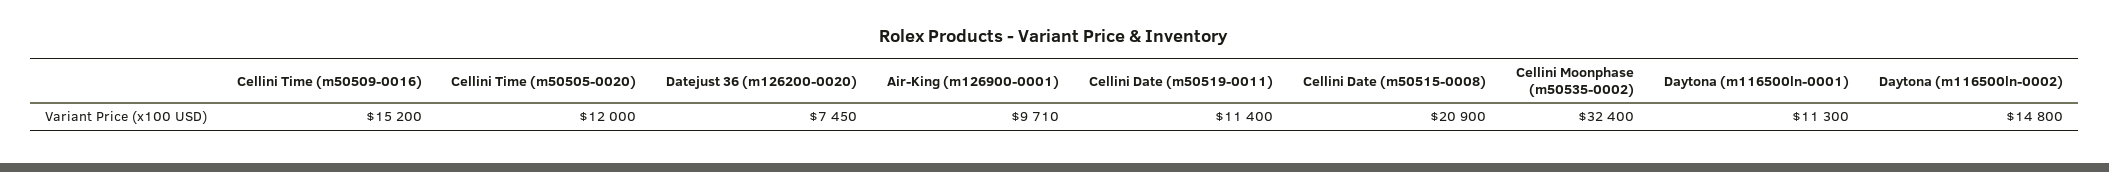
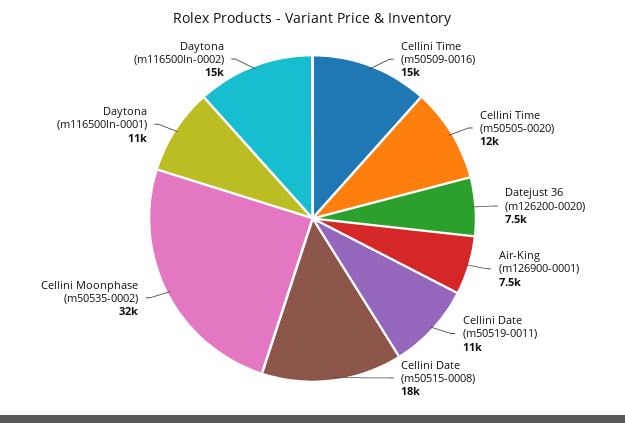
Air-King (m126900-0001): 9710 -> 7500
Cellini Date (m50515-0008): 20900 -> 18000

